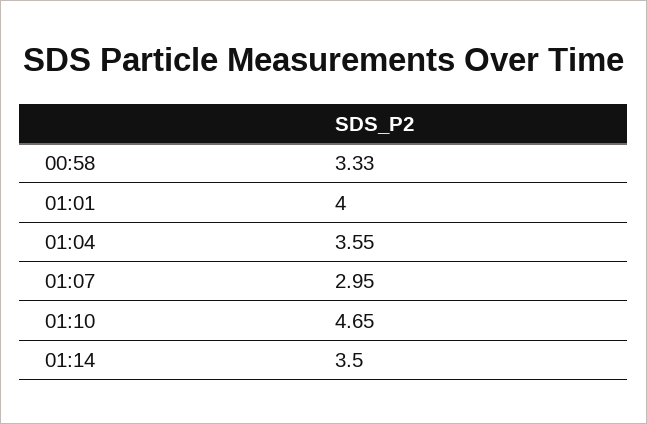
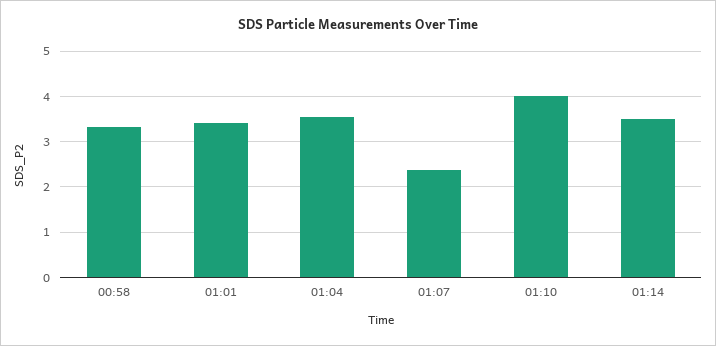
01:01: 4 -> 3.4
01:07: 2.95 -> 2.4
01:10: 4.65 -> 4

